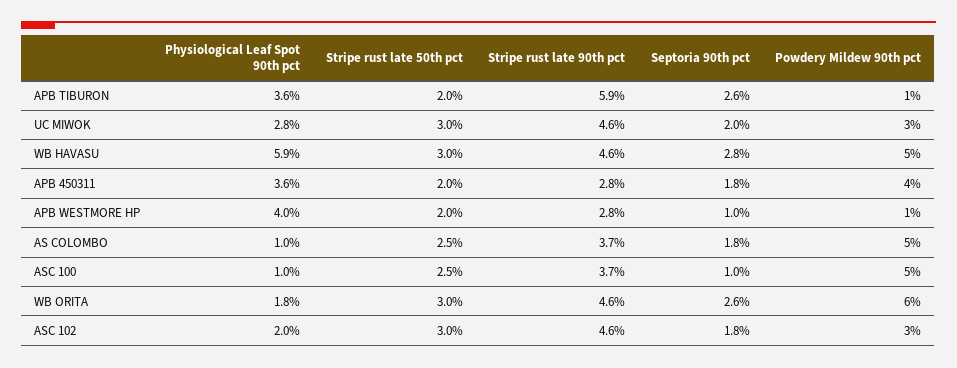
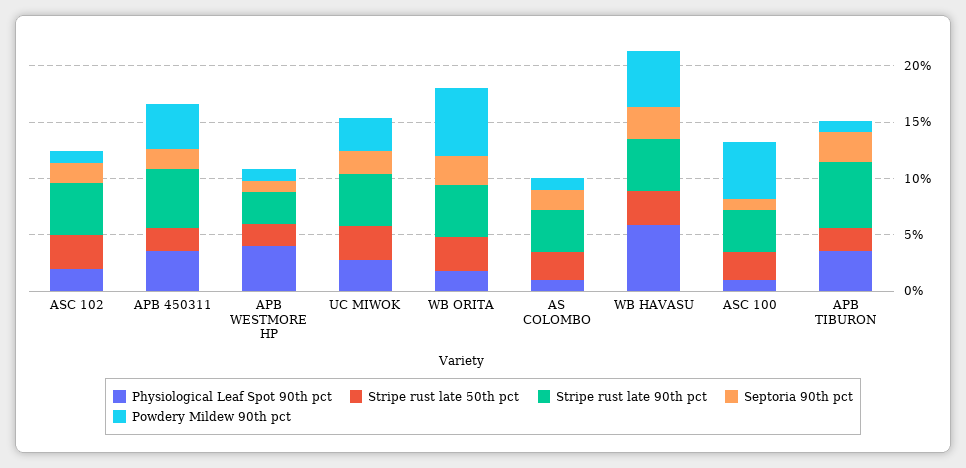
Stripe rust late 90th pct, APB 450311: 2.8 -> 5
Powdery Mildew 90th pct, AS COLOMBO: 5 -> 1
Powdery Mildew 90th pct, ASC 102: 3 -> 1

